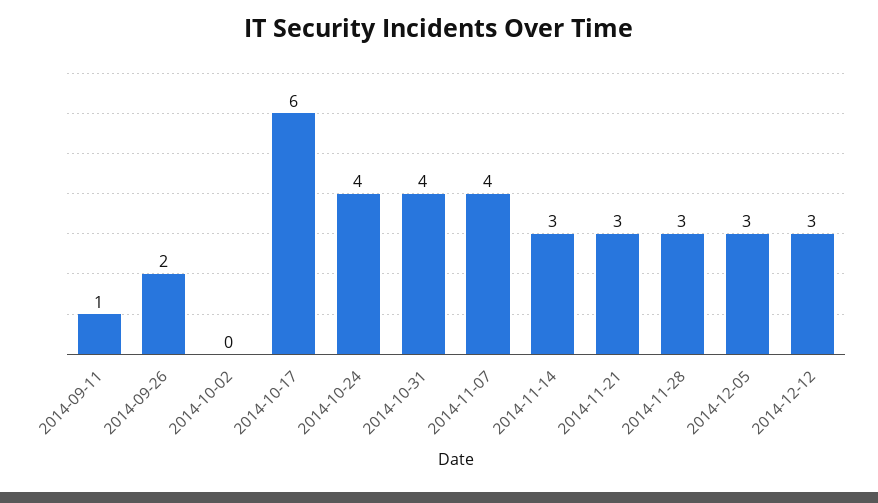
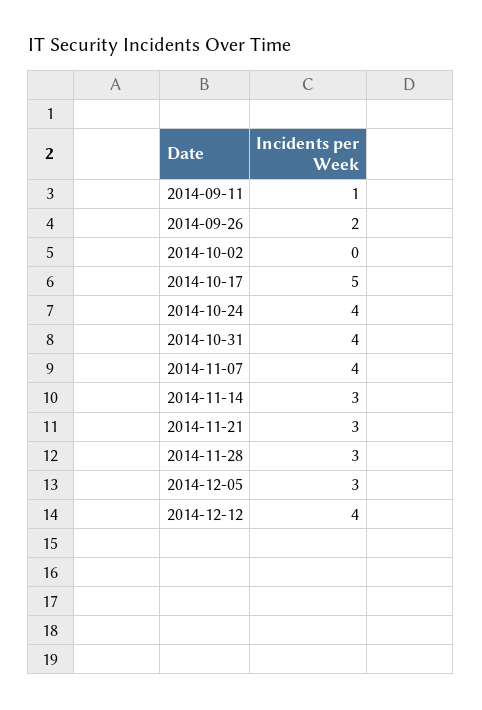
2014-10-17: 6 -> 5
2014-12-12: 3 -> 4

